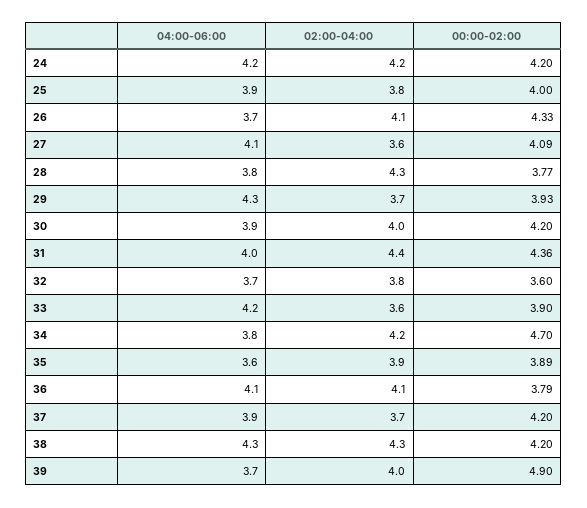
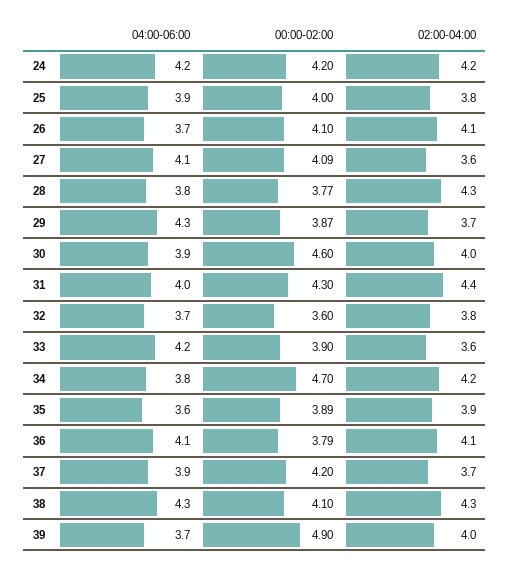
00:00-02:00, 26: 4.33 -> 4.1
00:00-02:00, 29: 3.93 -> 3.87
00:00-02:00, 30: 4.2 -> 4.6
00:00-02:00, 31: 4.36 -> 4.3
00:00-02:00, 38: 4.2 -> 4.1

